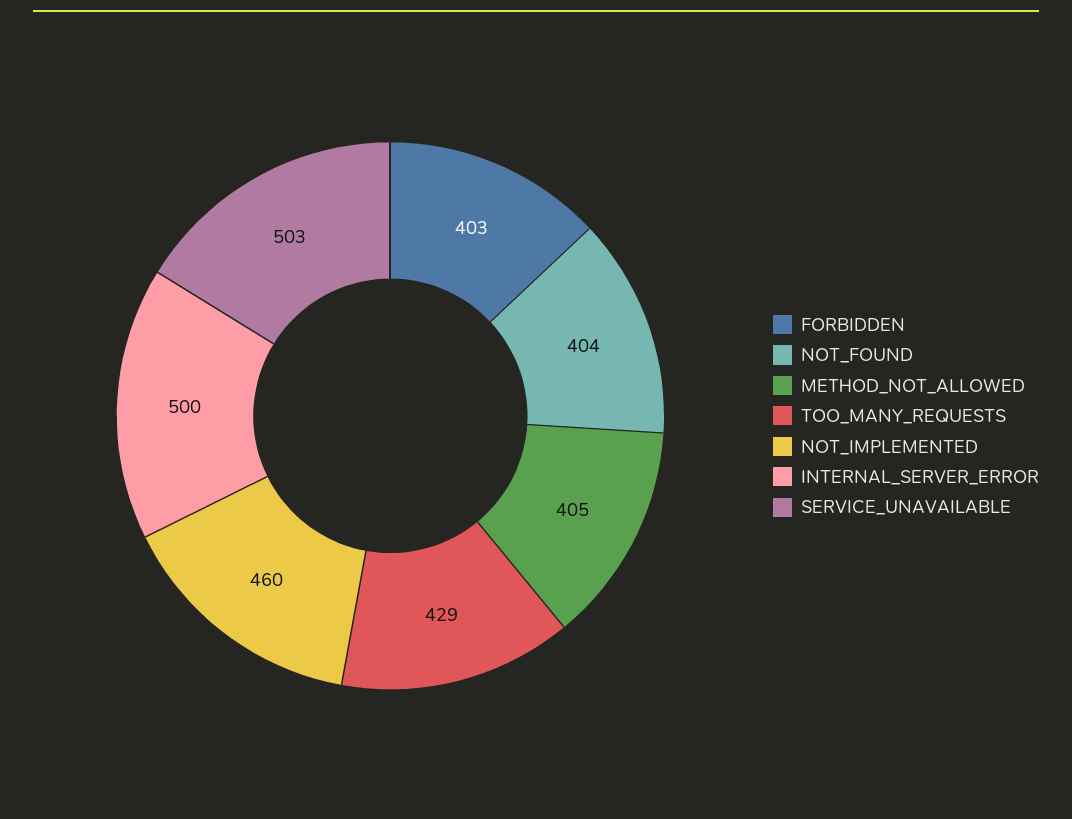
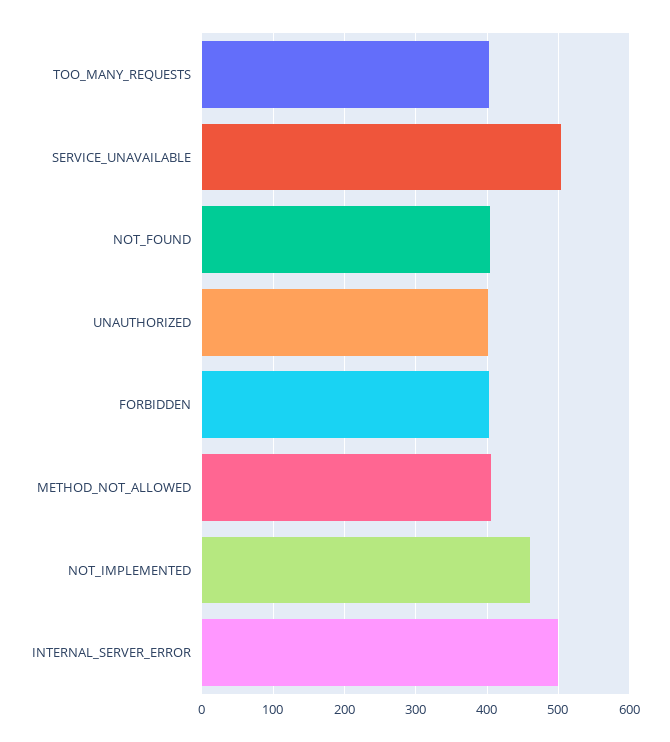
TOO_MANY_REQUESTS: 429 -> 400
UNAUTHORIZED: none -> 400

